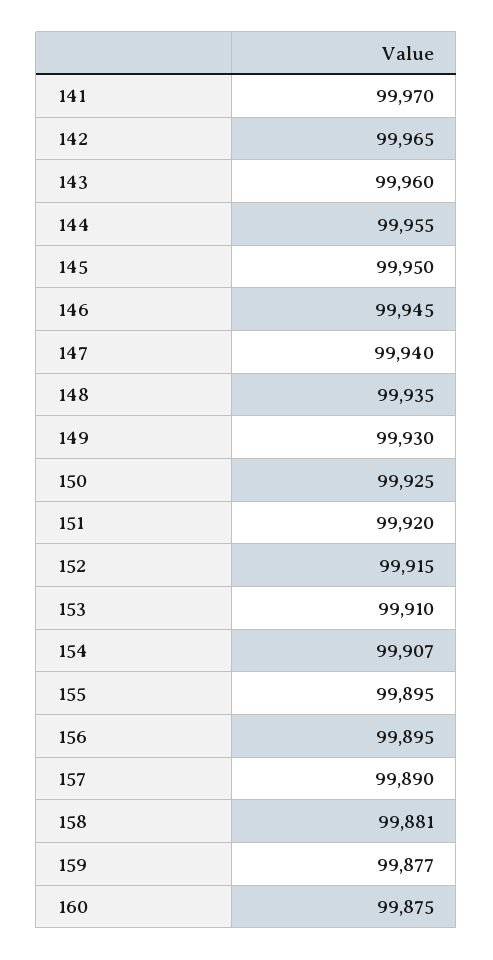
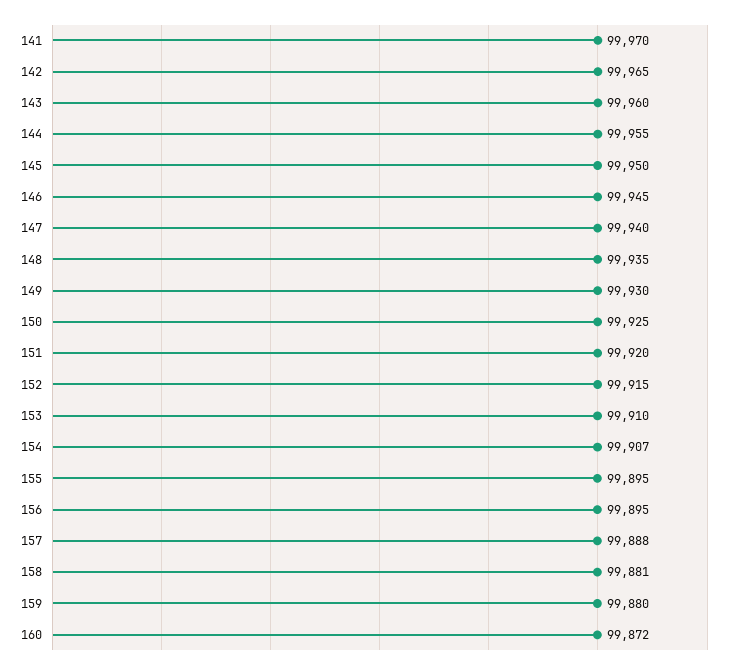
157: 99890 -> 99888
159: 99877 -> 99880
160: 99875 -> 99872

